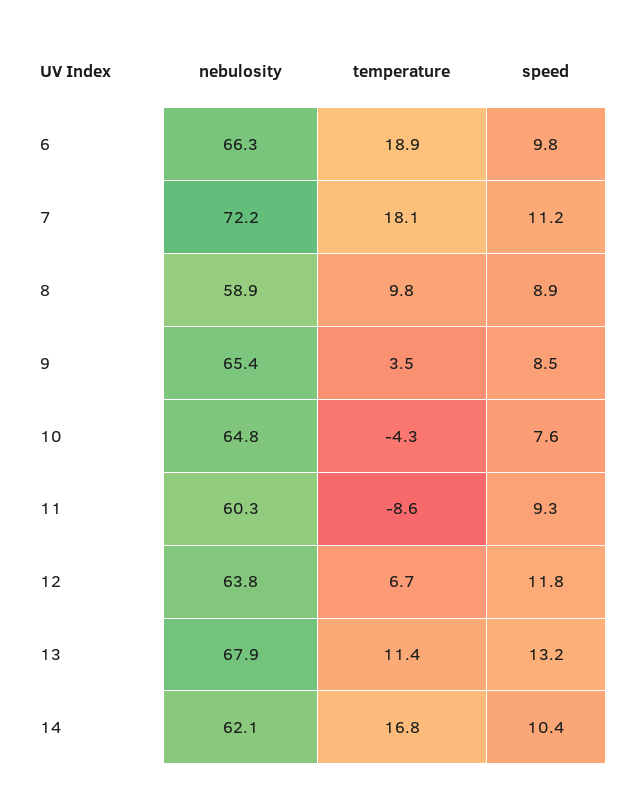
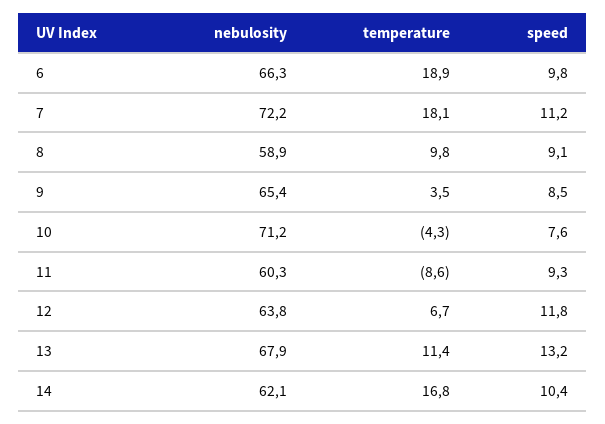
speed, 8: 8.9 -> 9.1
nebulosity, 10: 64.8 -> 71.2

